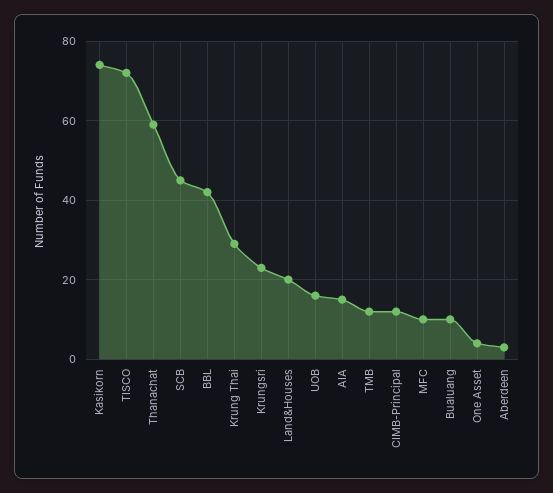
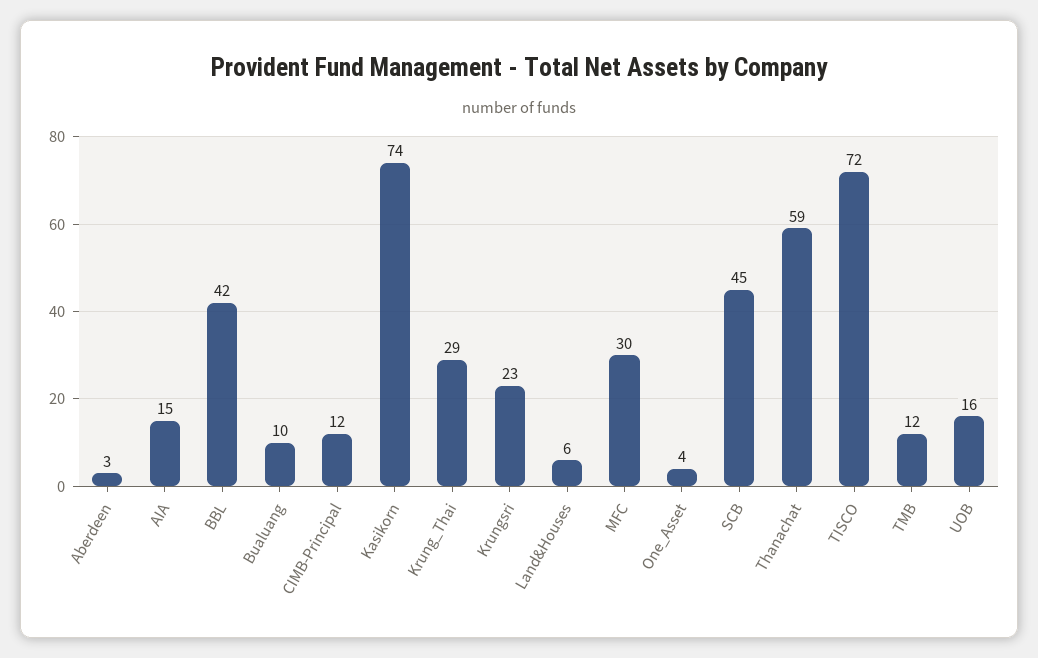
Land&Houses: 20 -> 6
MFC: 10 -> 30

